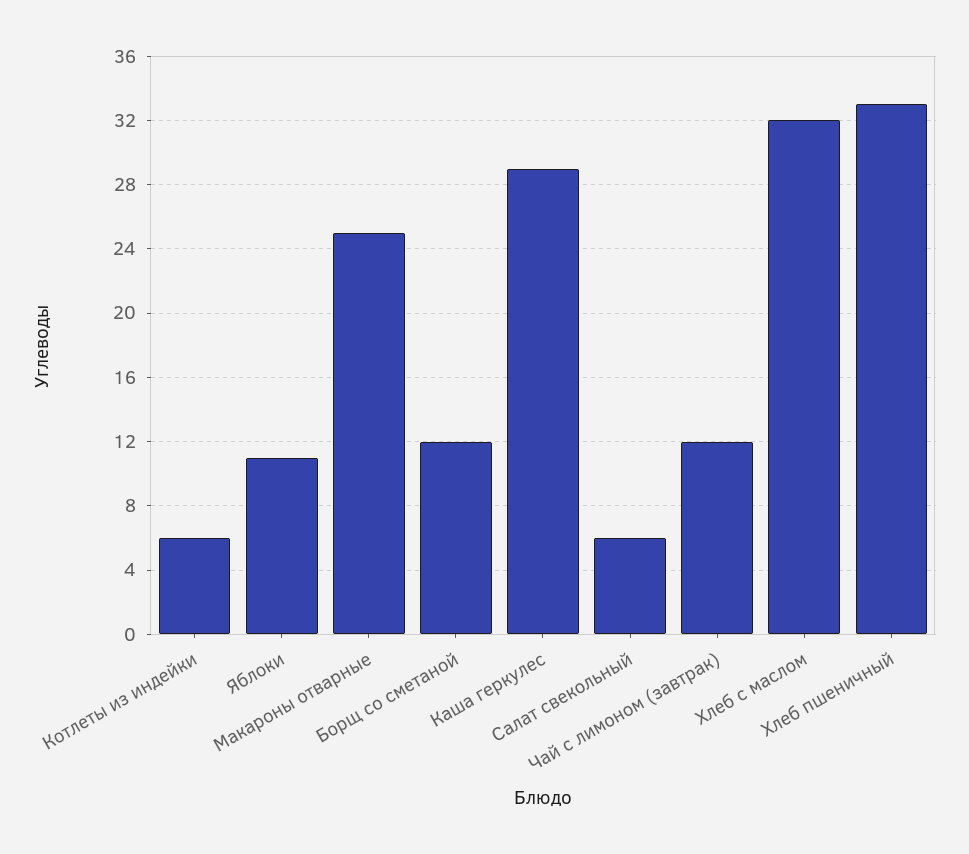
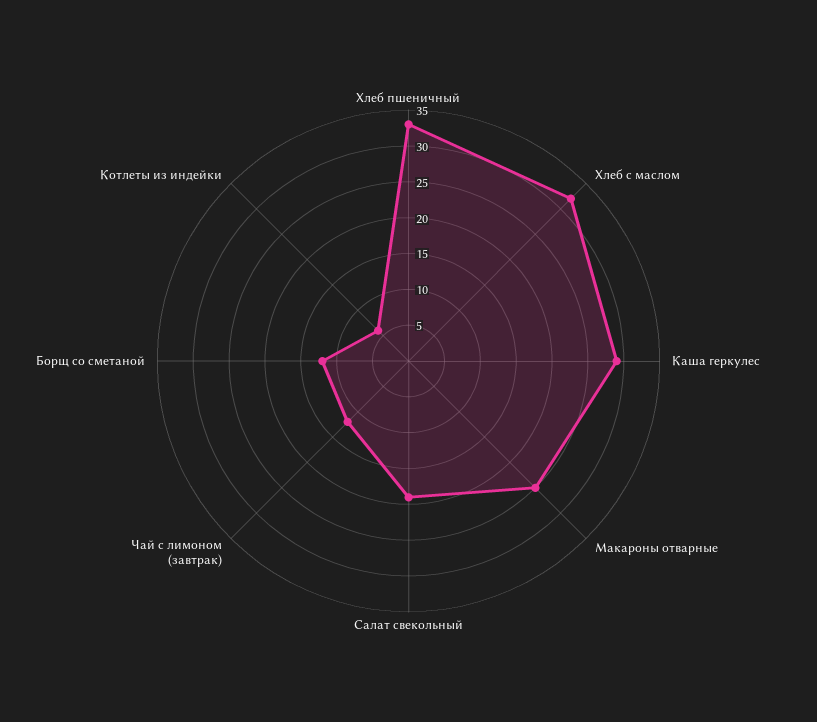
Яблоки: 11 -> none
Салат свекольный: 6 -> 20

